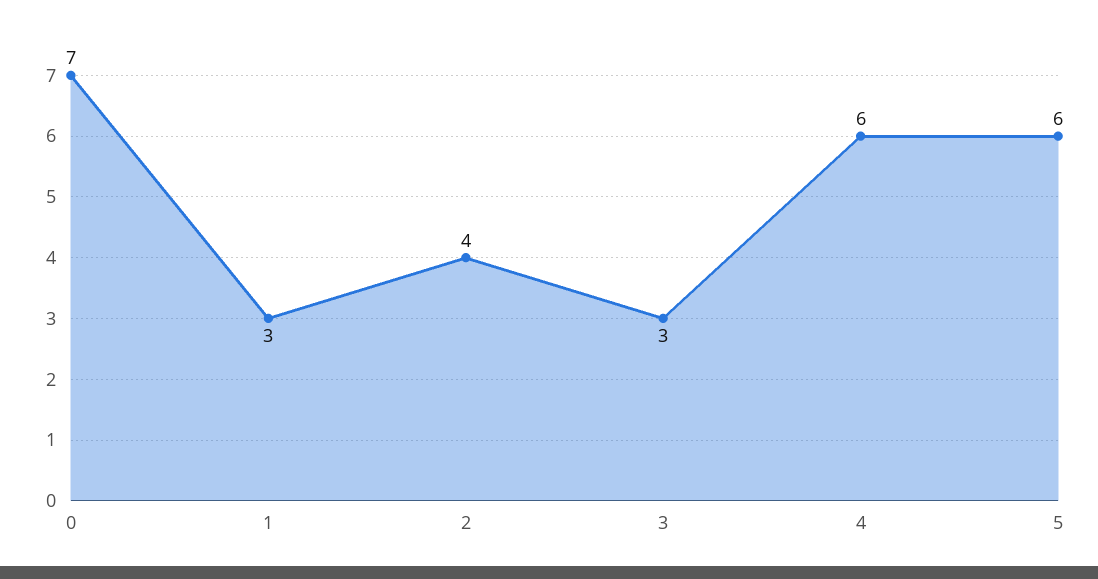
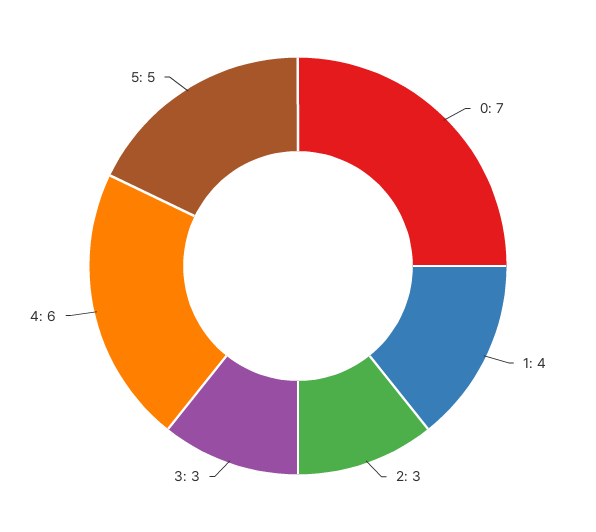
1: 3 -> 4
2: 4 -> 3
5: 6 -> 5

